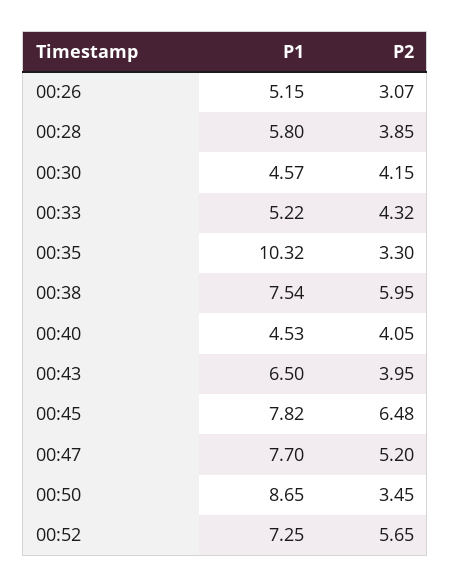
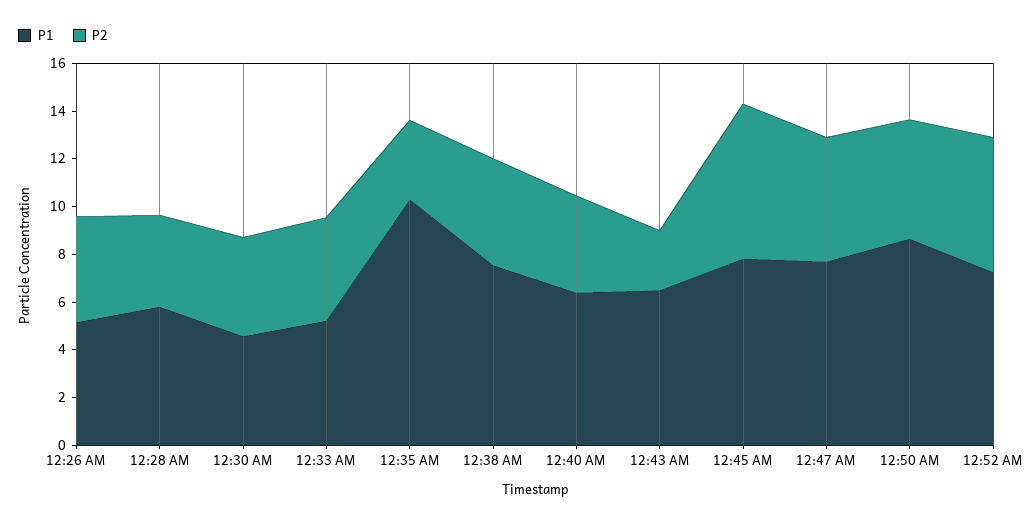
P2, 00:26: 3.07 -> 4.5
P2, 00:38: 5.95 -> 4.5
P1, 00:40: 4.53 -> 6.5
P2, 00:43: 3.95 -> 2.5
P2, 00:50: 3.45 -> 5

